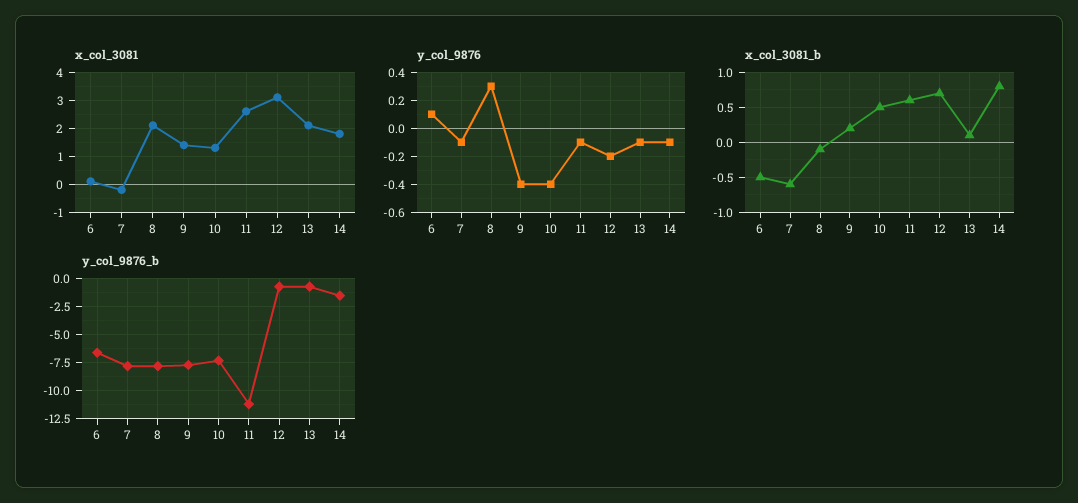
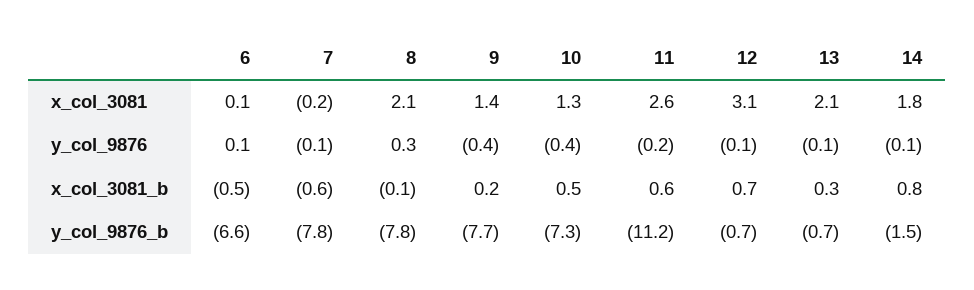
y_col_9876, 11: -0.1 -> -0.2
y_col_9876, 12: -0.2 -> -0.1
x_col_3081_b, 13: 0.1 -> 0.3

